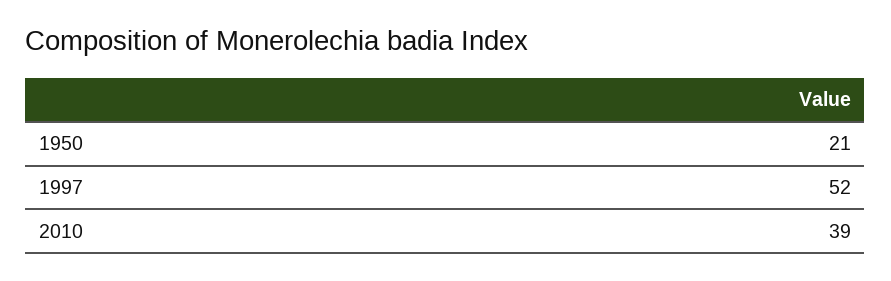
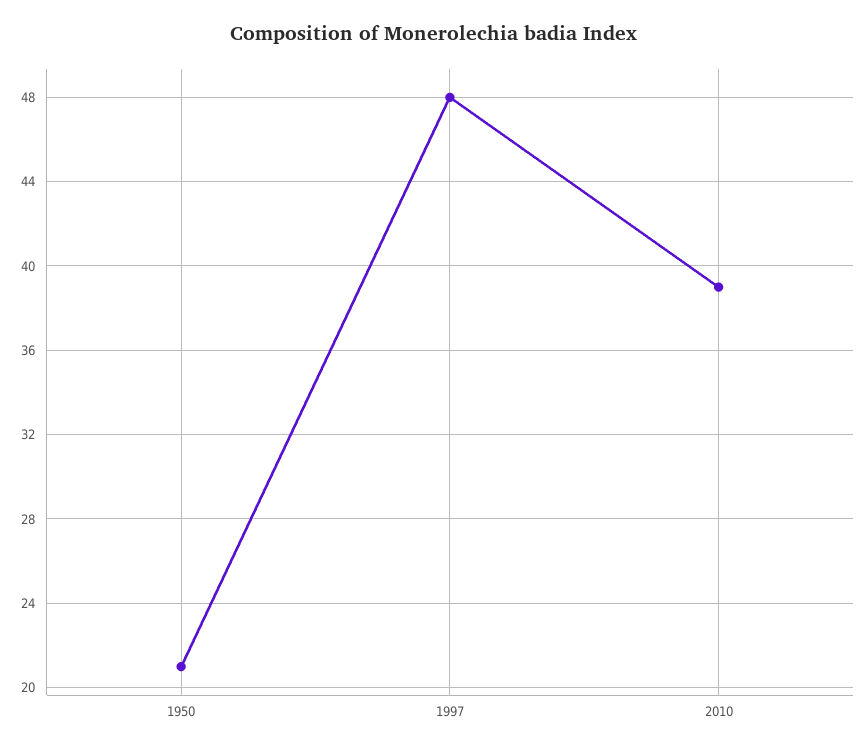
1997: 52 -> 48

